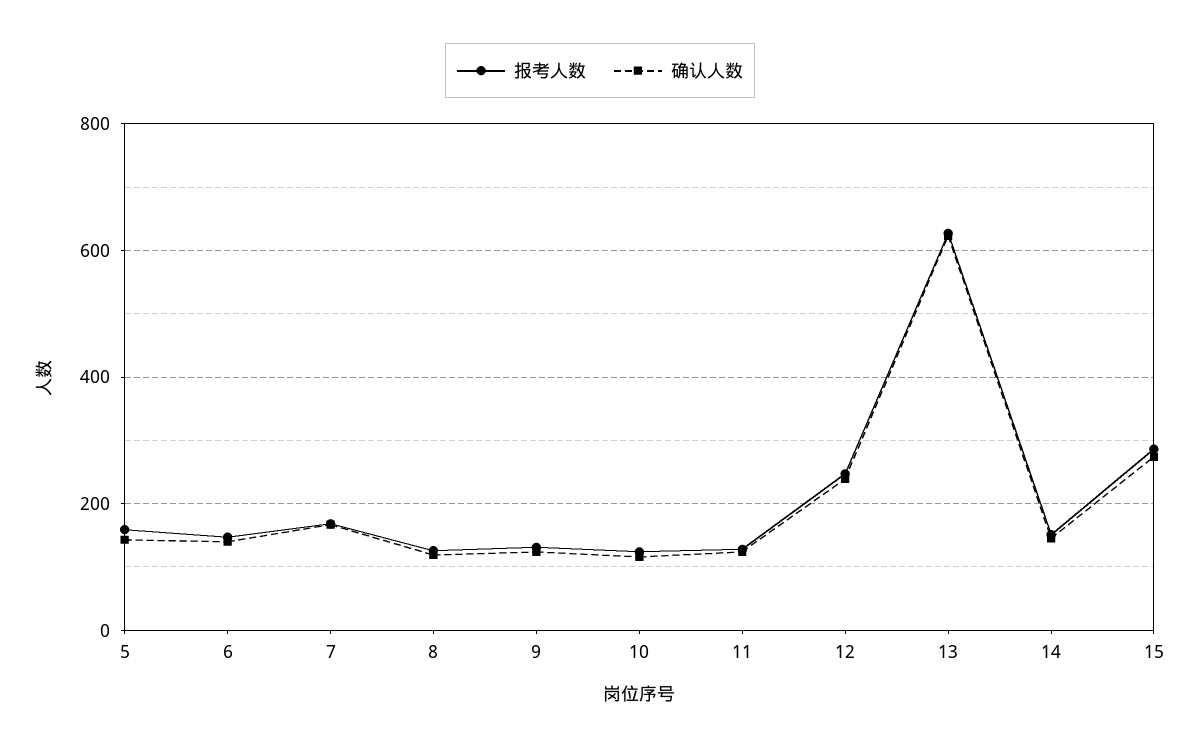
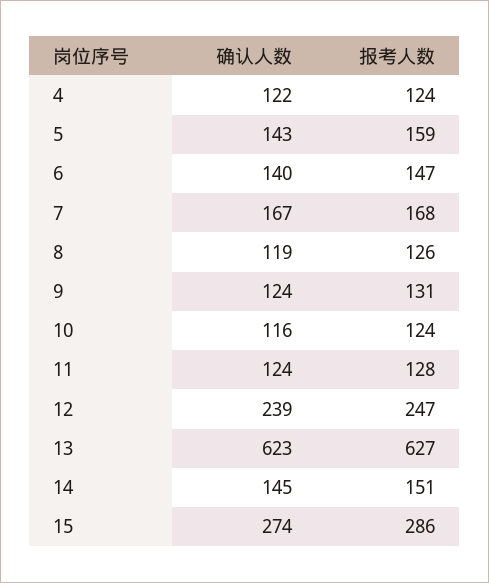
确认人数, 4: none -> 122
报考人数, 4: none -> 124

